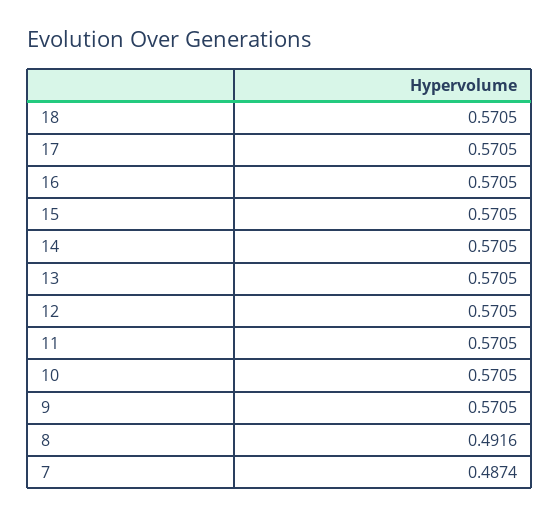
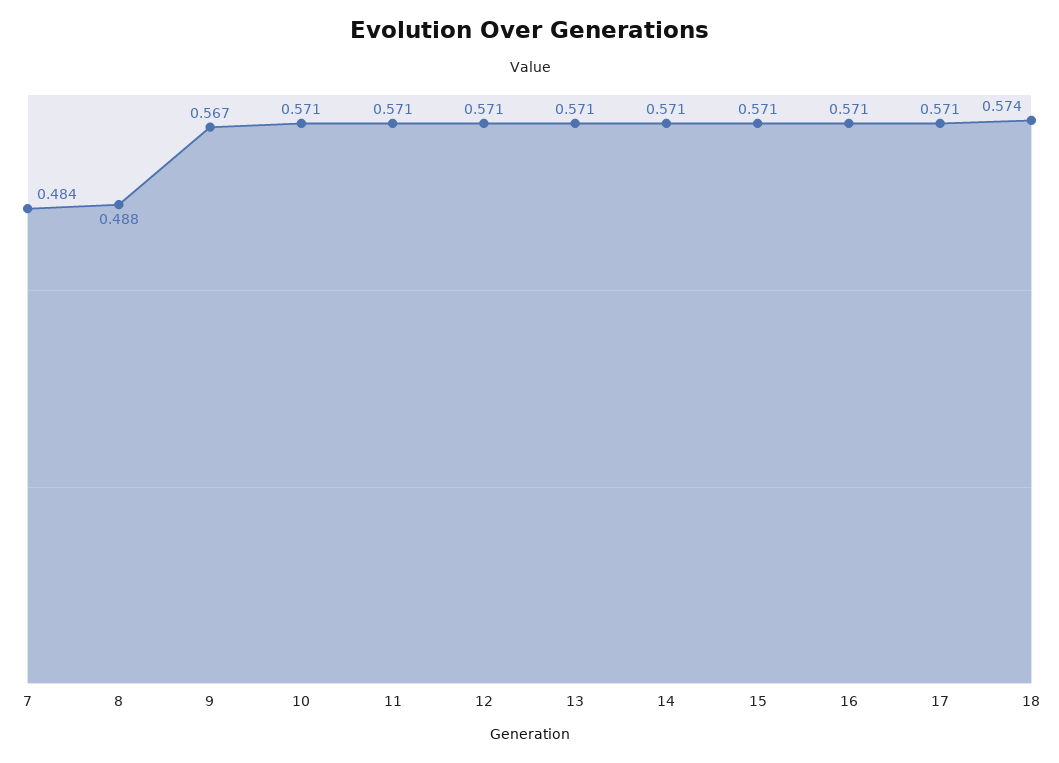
18: 0.5705 -> 0.574
9: 0.5705 -> 0.567
8: 0.4916 -> 0.488
7: 0.4874 -> 0.484

